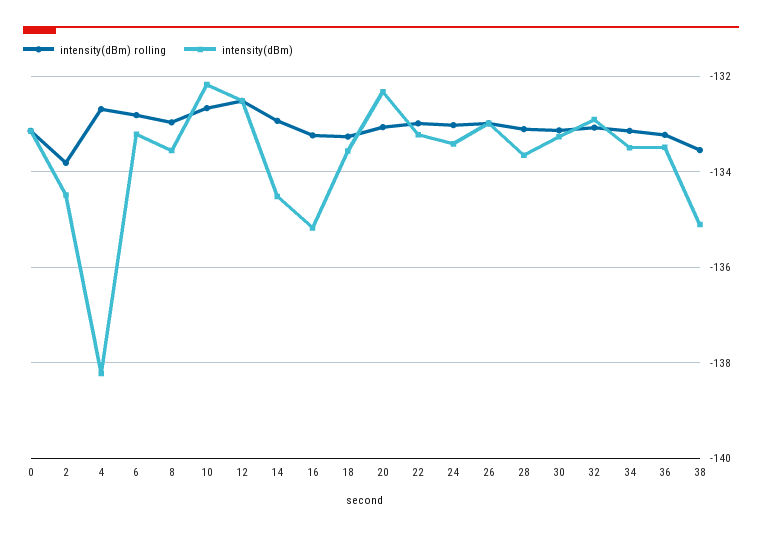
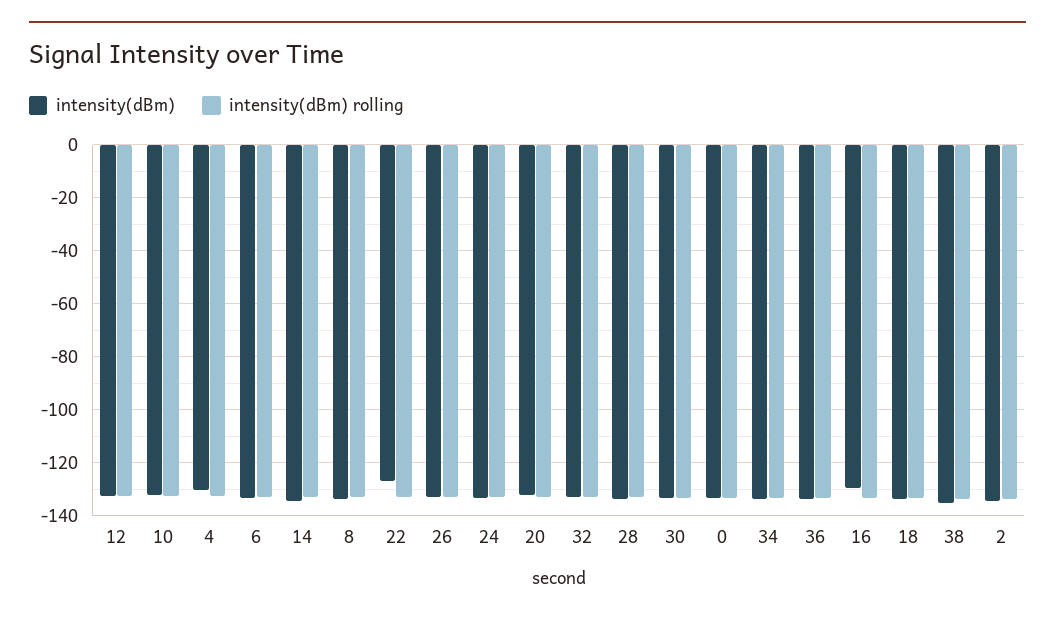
intensity(dBm), 4: -138.2 -> -130
intensity(dBm), 16: -135.2 -> -130
intensity(dBm), 22: -133.2 -> -127.5

